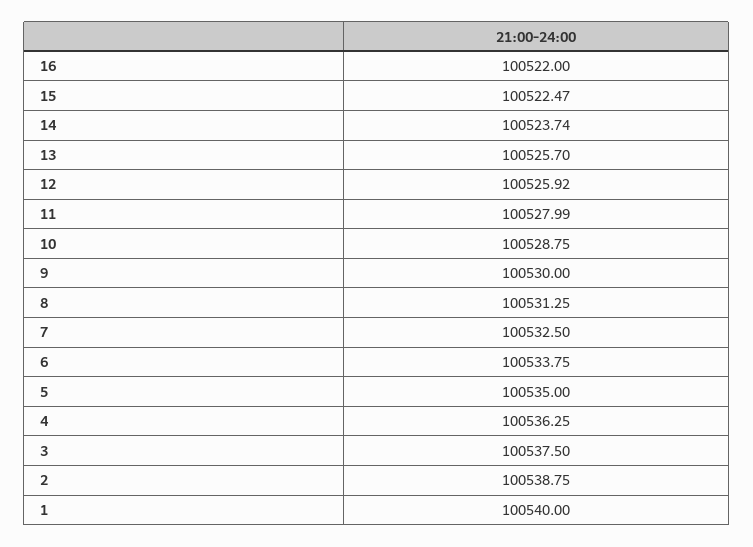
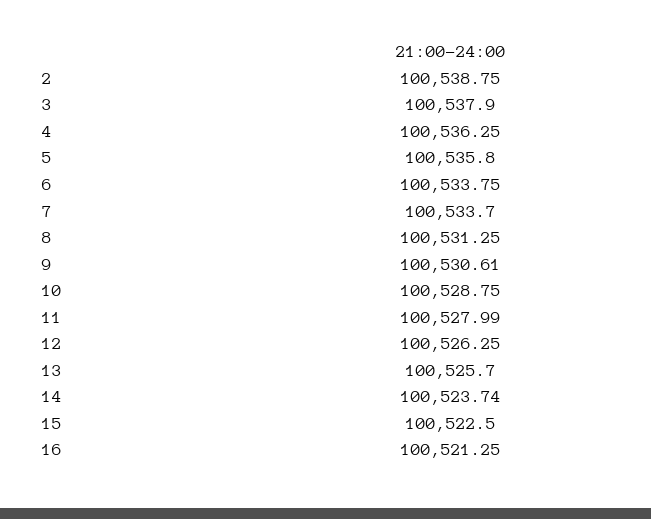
16: 100522 -> 100521.25
15: 100522.47 -> 100522.5
12: 100525.92 -> 100526.25
9: 100530 -> 100530.61
7: 100532.5 -> 100533.7
5: 100535 -> 100535.8
3: 100537.5 -> 100537.9
1: 100540 -> none

